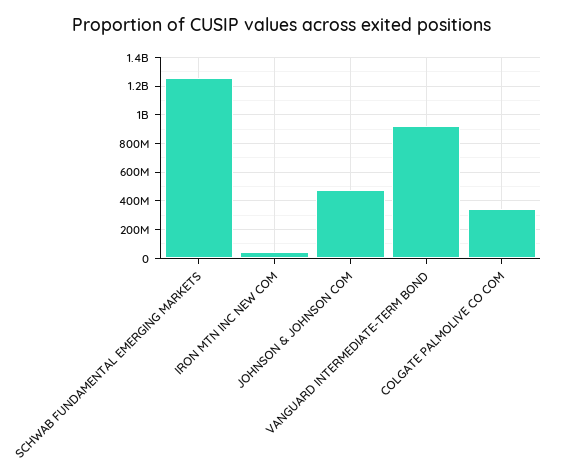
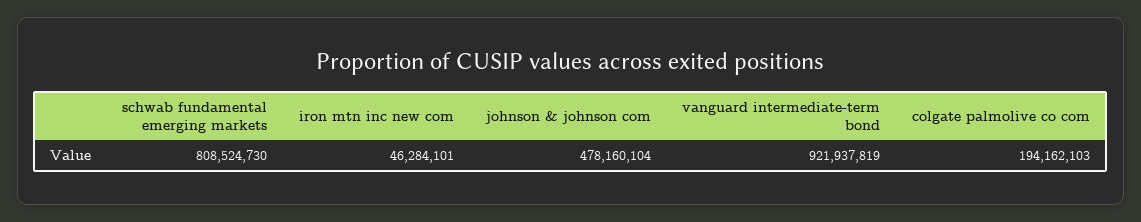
SCHWAB FUNDAMENTAL EMERGING MARKETS: 1250000000 -> 808524730
COLGATE PALMOLIVE CO COM: 350000000 -> 194162103

